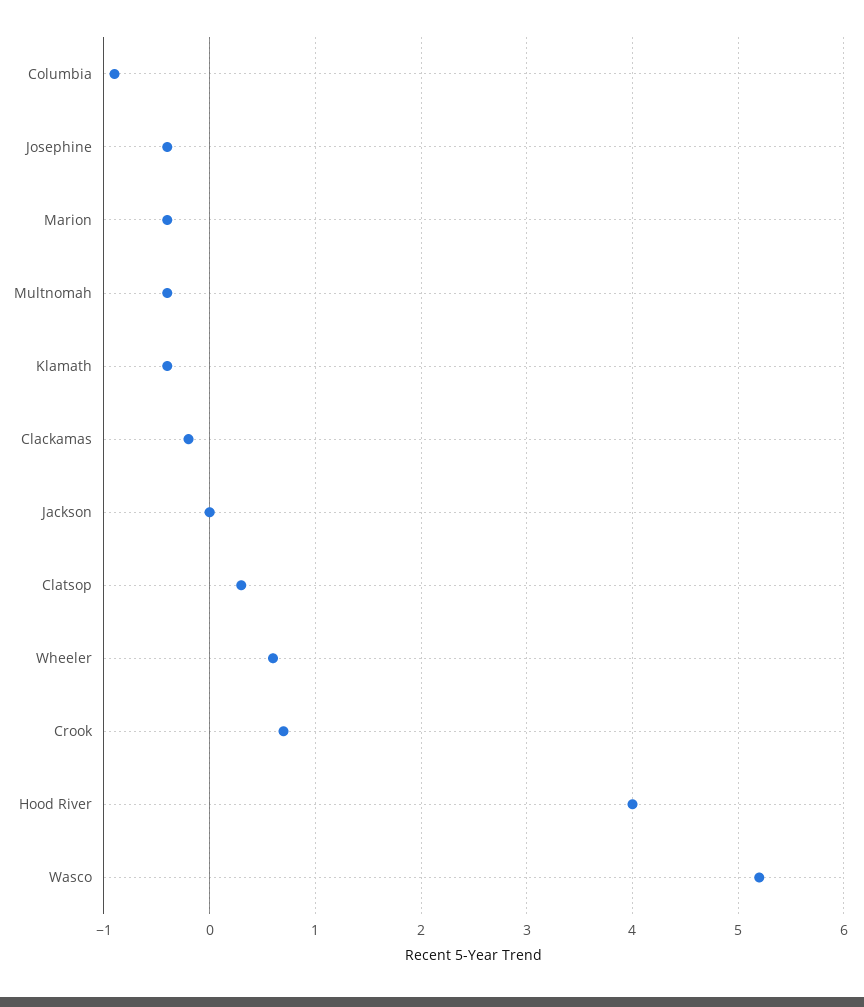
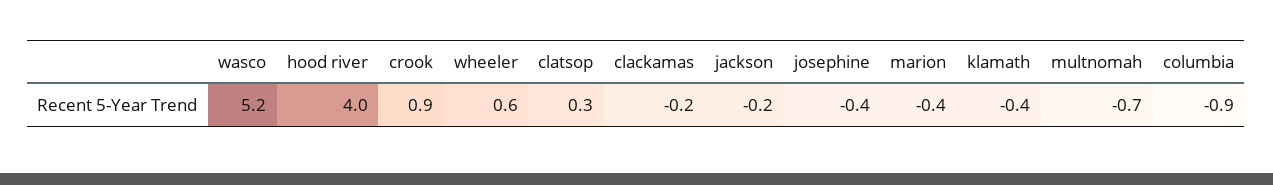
Multnomah: -0.4 -> -0.7
Jackson: 0 -> -0.2
Crook: 0.7 -> 0.9

